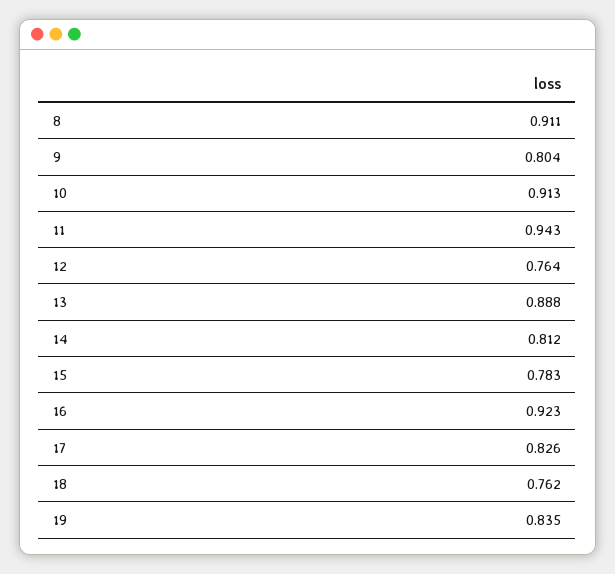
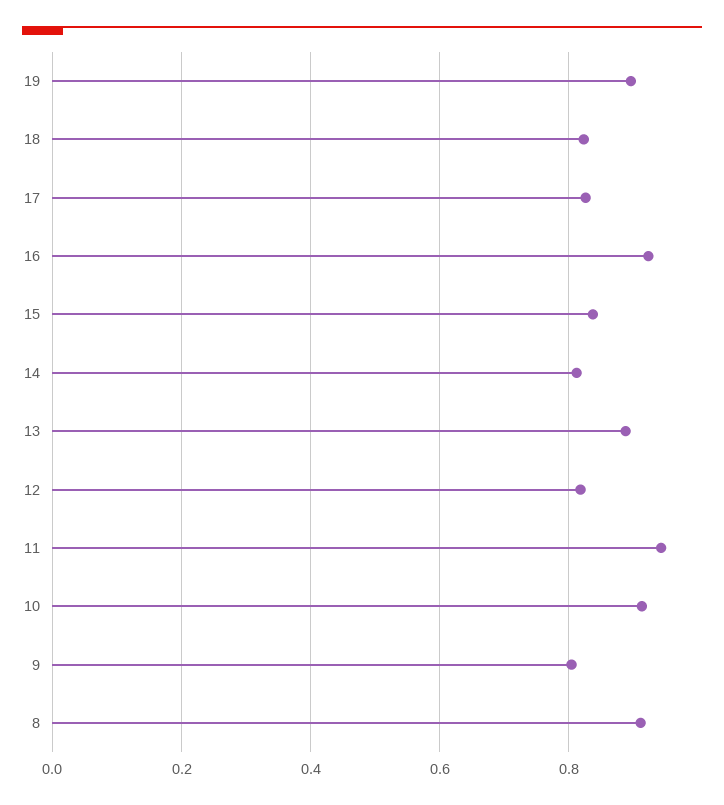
12: 0.764 -> 0.82
15: 0.783 -> 0.84
18: 0.762 -> 0.82
19: 0.835 -> 0.9

